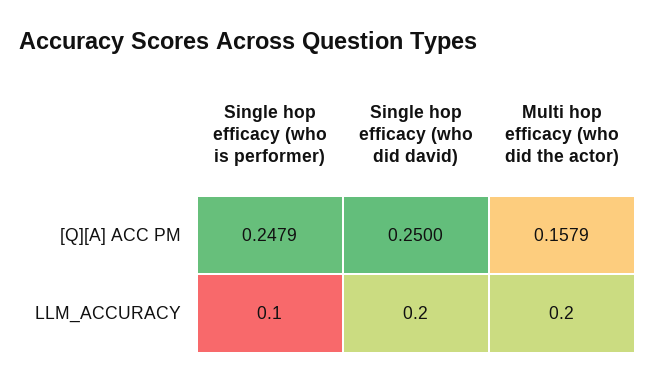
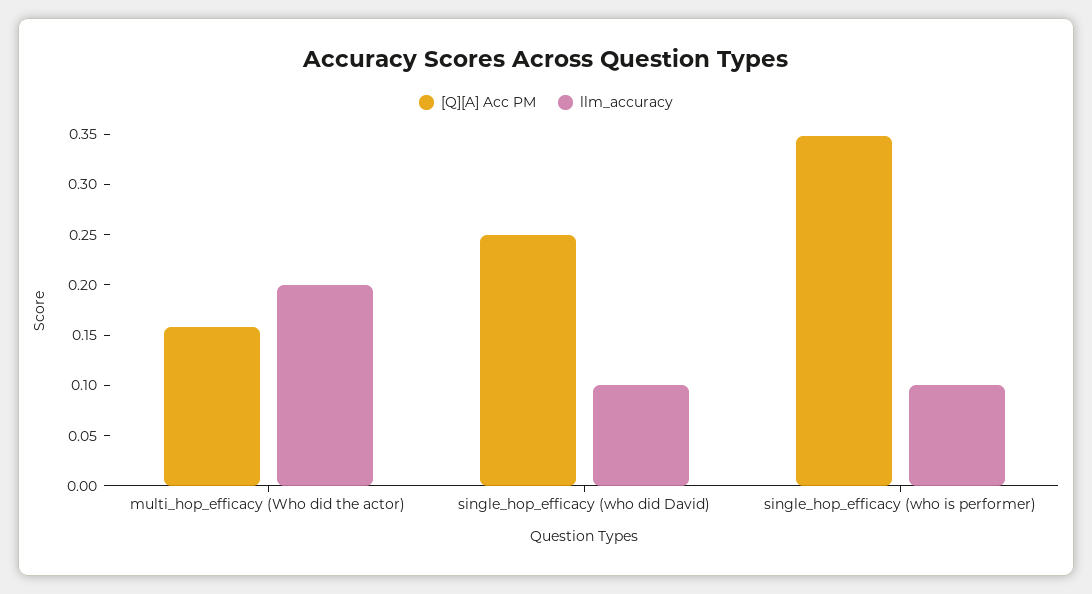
[Q][A] ACC PM, Single hop efficacy (who is performer): 0.2479 -> 0.35
LLM_ACCURACY, Single hop efficacy (who did david): 0.2 -> 0.1

